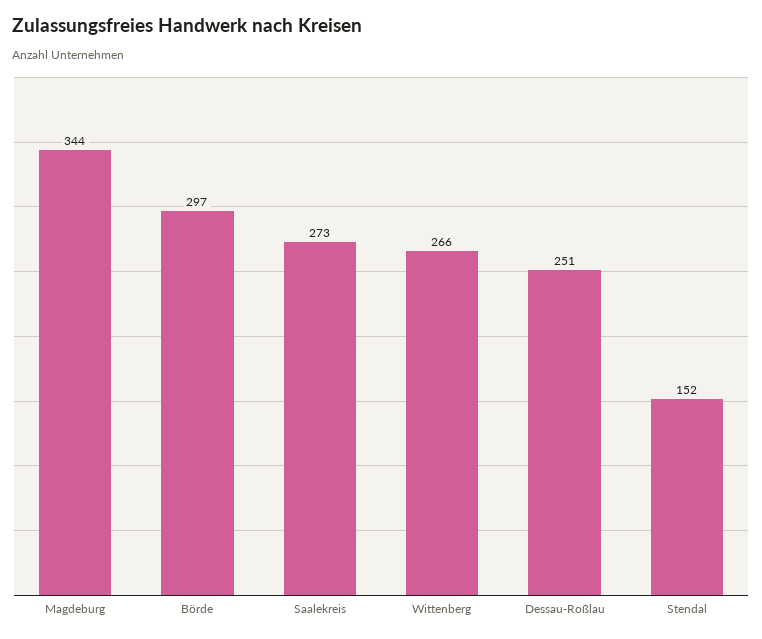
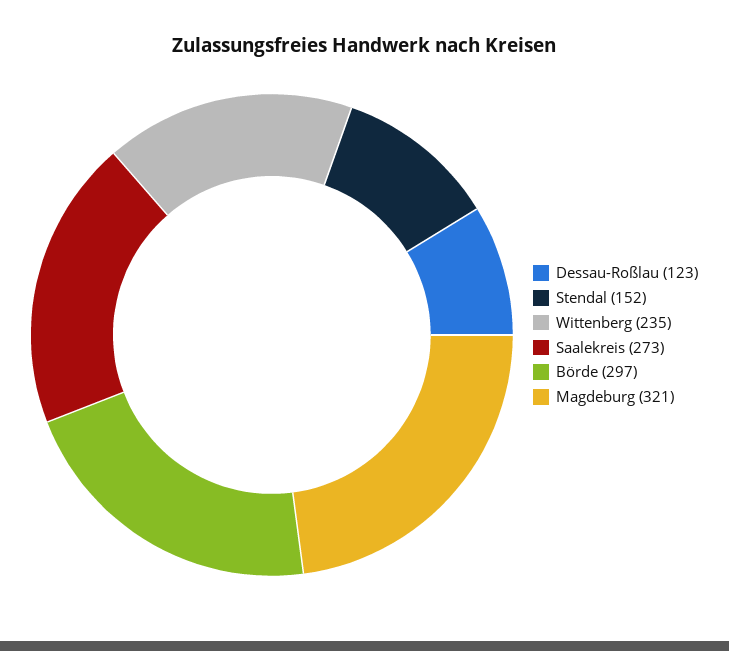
Magdeburg: 344 -> 321
Wittenberg: 266 -> 235
Dessau-Roßlau: 251 -> 123

